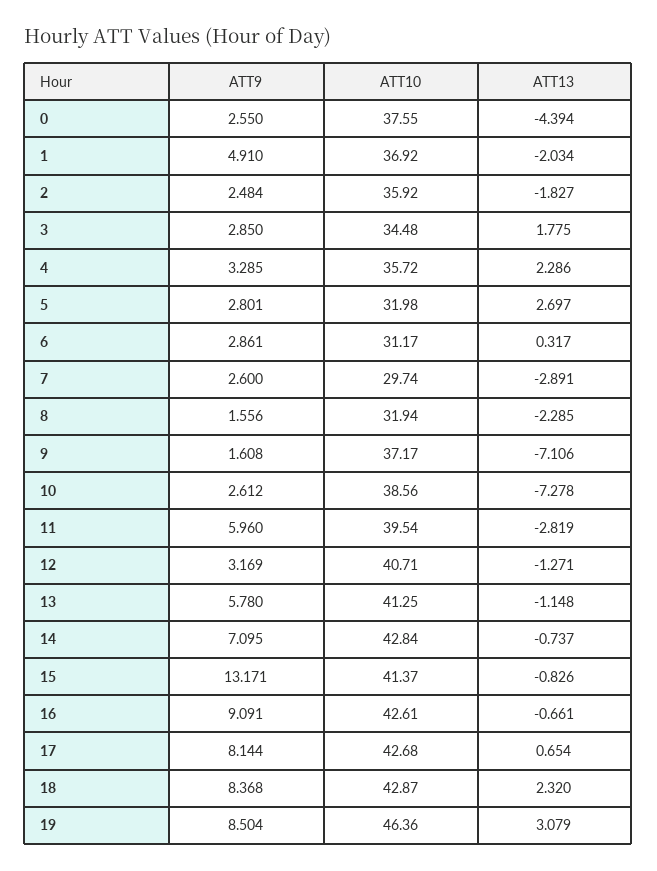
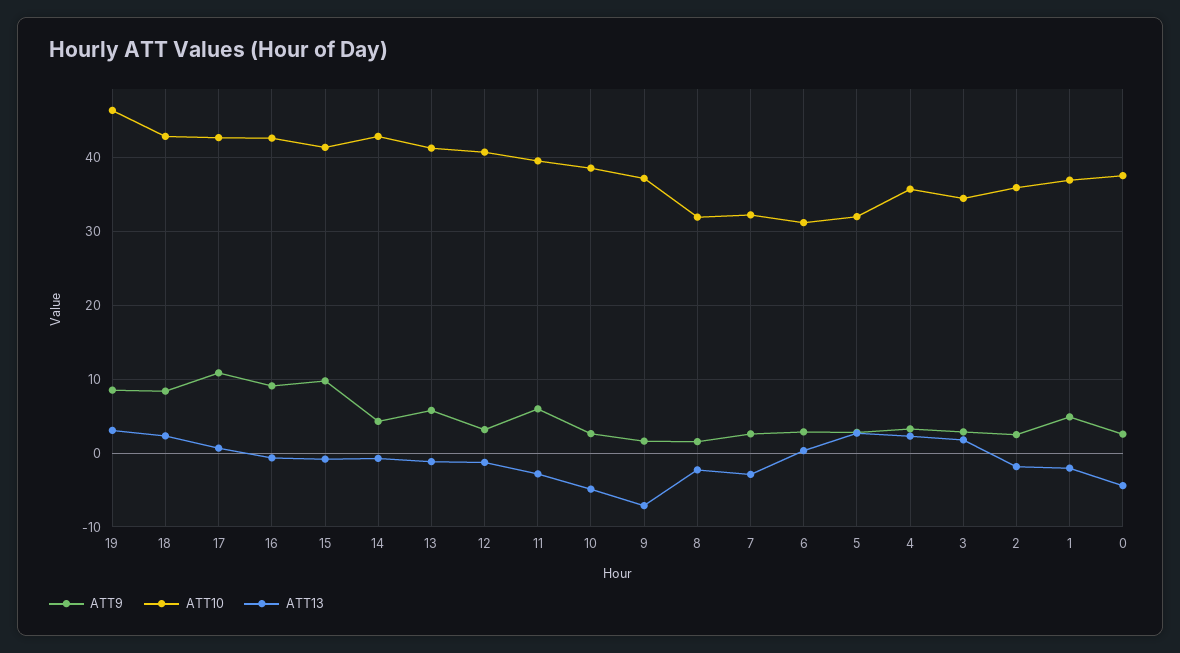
ATT10, 7: 29.74 -> 32
ATT13, 10: -7.278 -> -5
ATT9, 14: 7.095 -> 4
ATT9, 15: 13.171 -> 10
ATT9, 17: 8.144 -> 11

